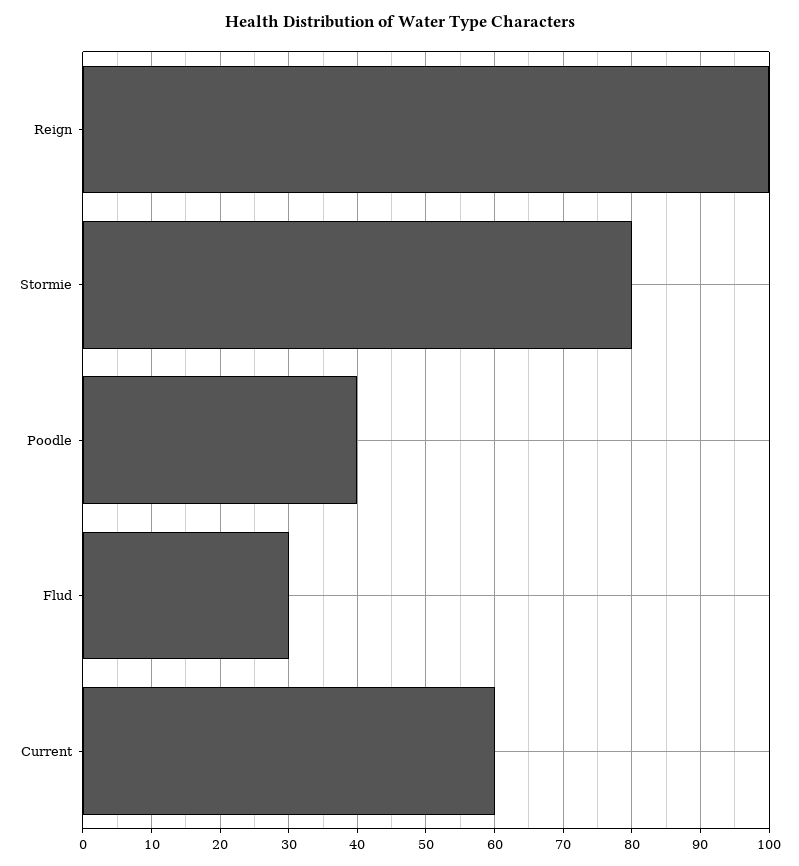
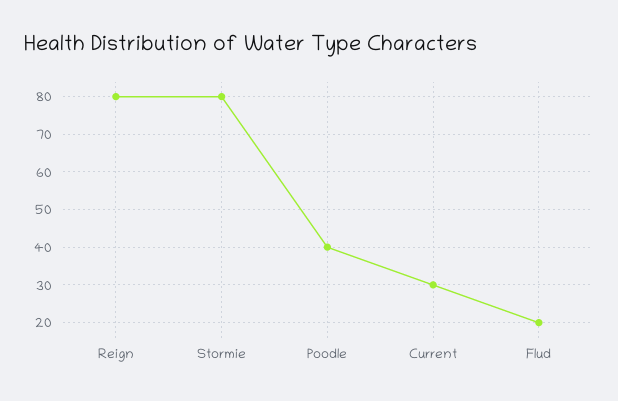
Reign: 100 -> 80
Flud: 30 -> 20
Current: 60 -> 30

